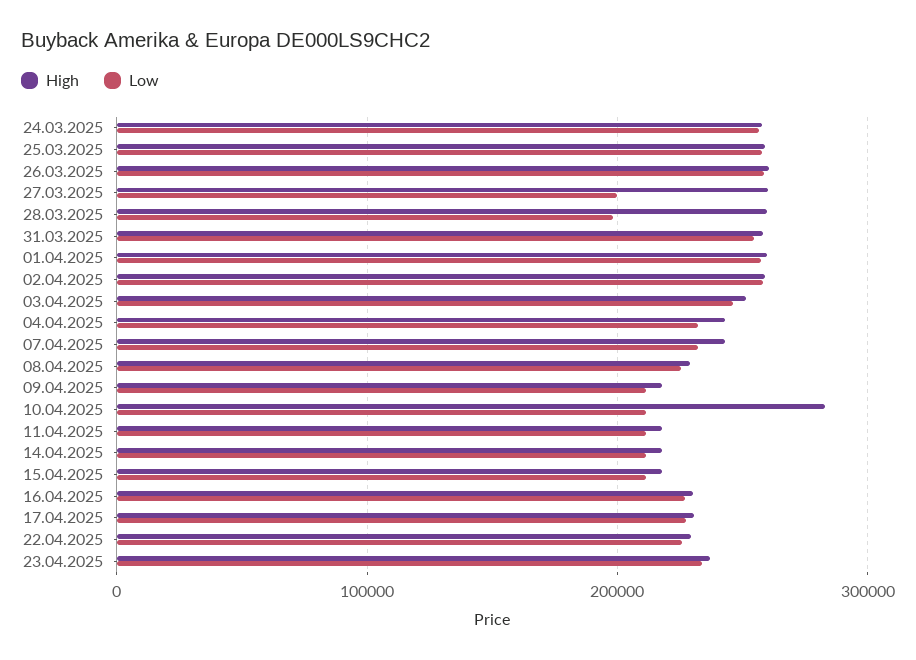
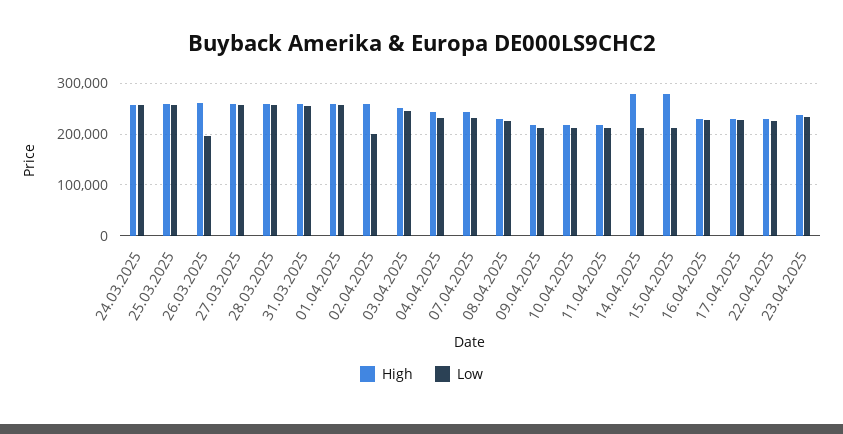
Low, 26.03.2025: 260000 -> 200000
Low, 27.03.2025: 200000 -> 260000
Low, 28.03.2025: 200000 -> 260000
Low, 02.04.2025: 260000 -> 200000
High, 10.04.2025: 280000 -> 220000
High, 14.04.2025: 220000 -> 280000
High, 15.04.2025: 220000 -> 280000

